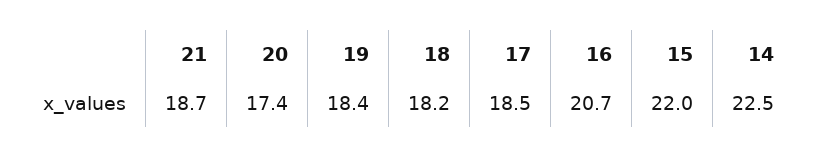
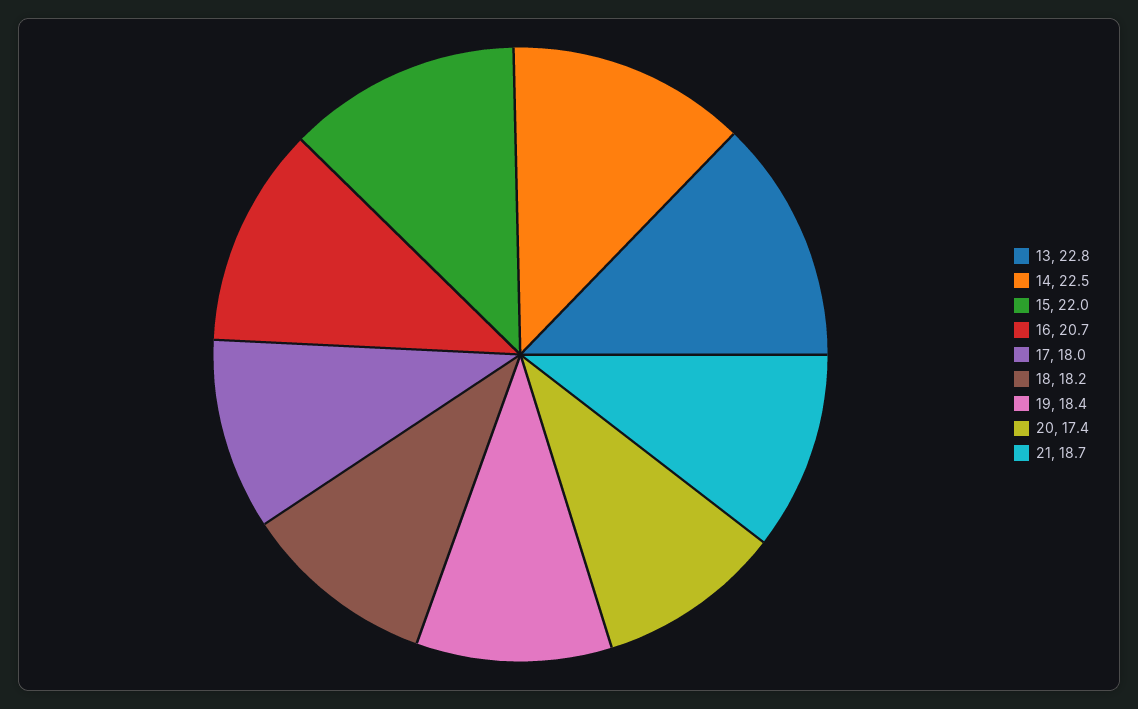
17: 18.5 -> 18
13: none -> 22.8

